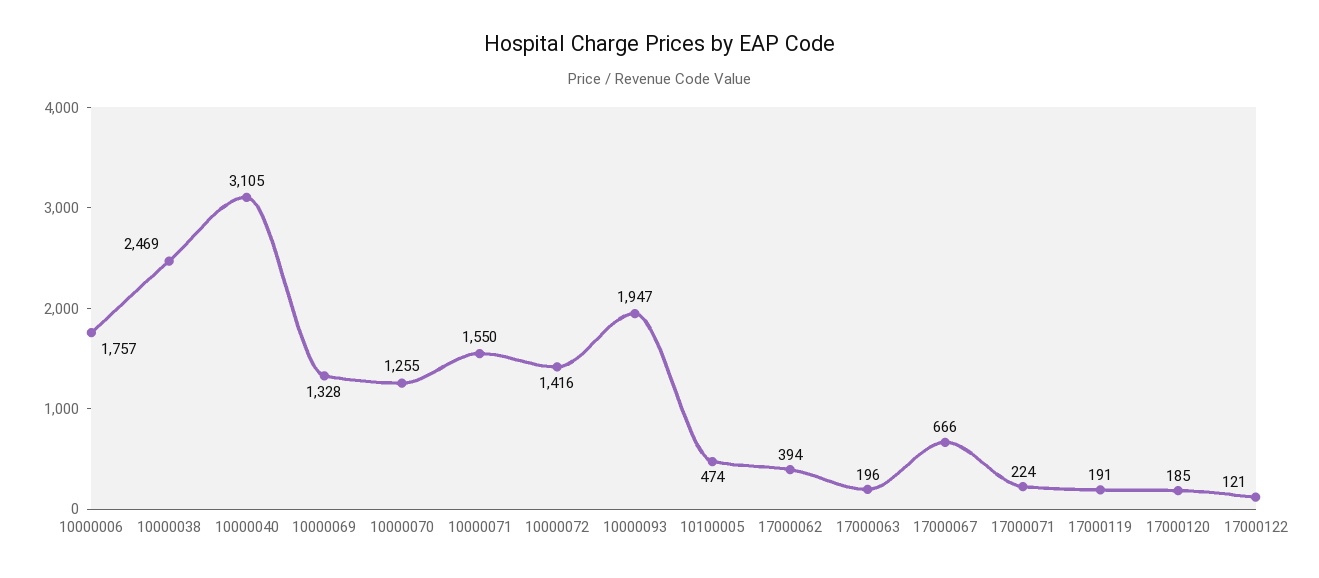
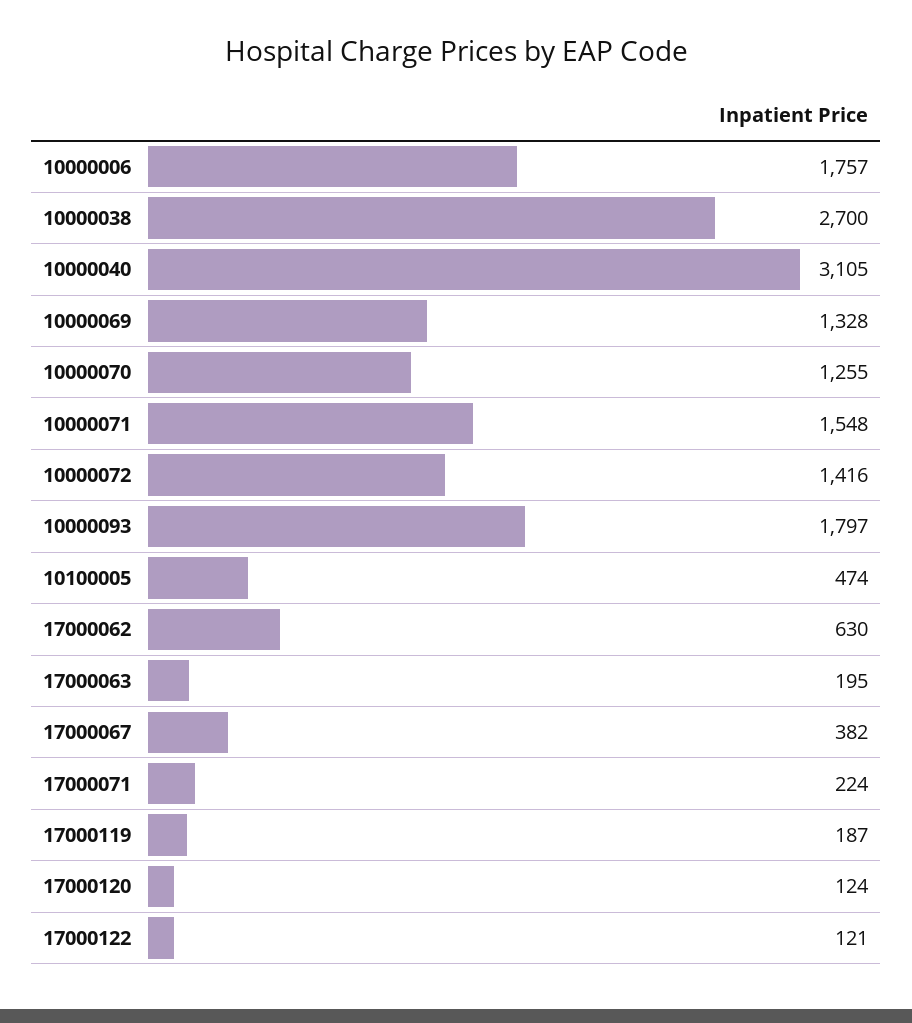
10000038: 2469 -> 2700
10000071: 1550 -> 1548
10000093: 1947 -> 1797
17000062: 394 -> 630
17000063: 196 -> 195
17000067: 666 -> 382
17000119: 191 -> 187
17000120: 185 -> 124

